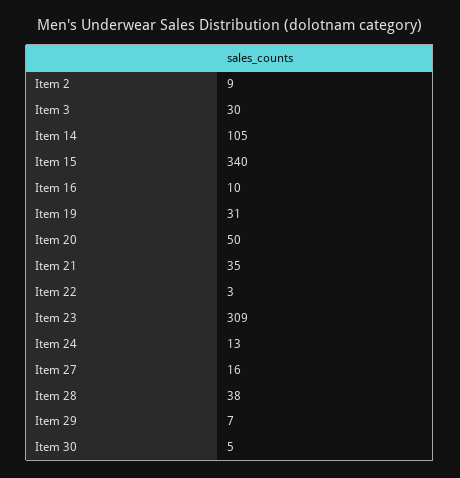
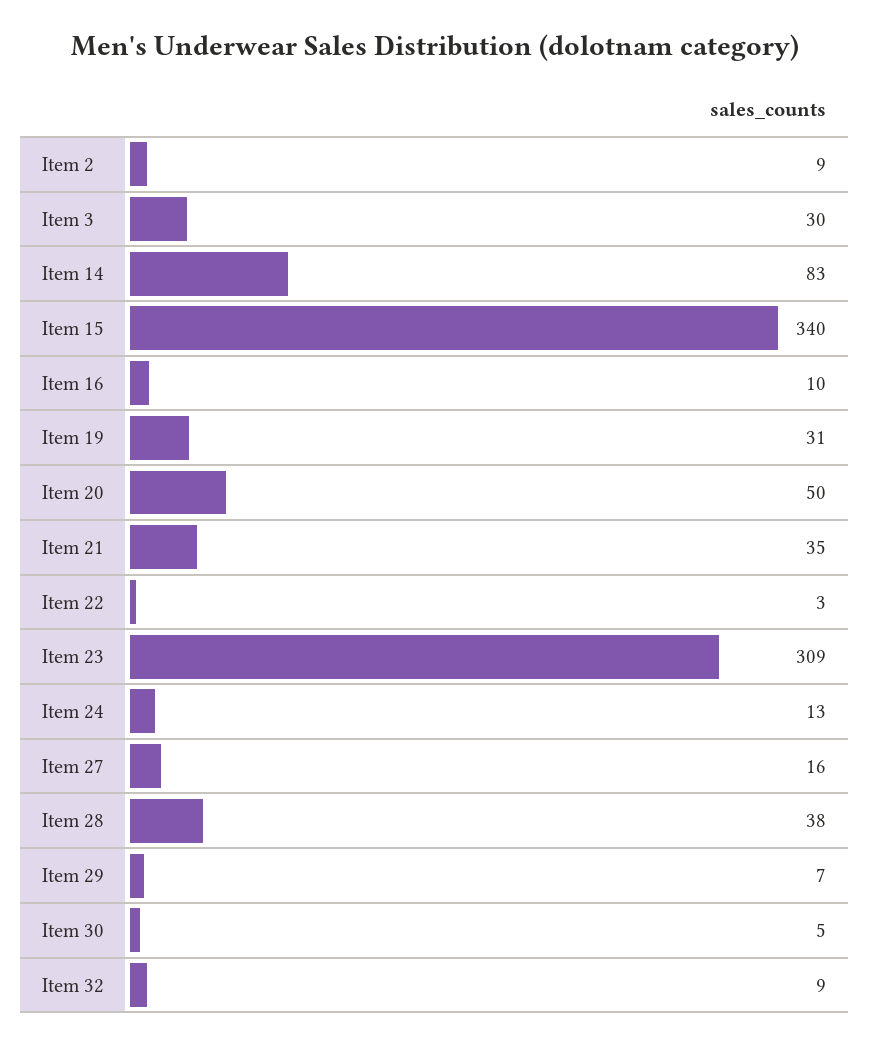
Item 14: 105 -> 83
Item 32: none -> 9

